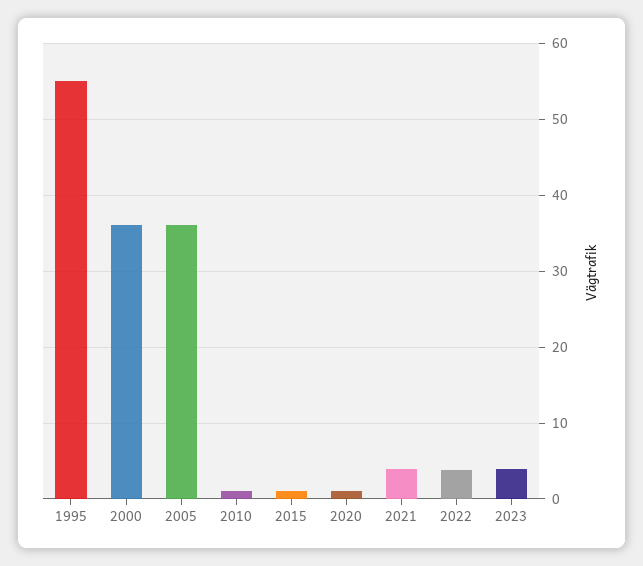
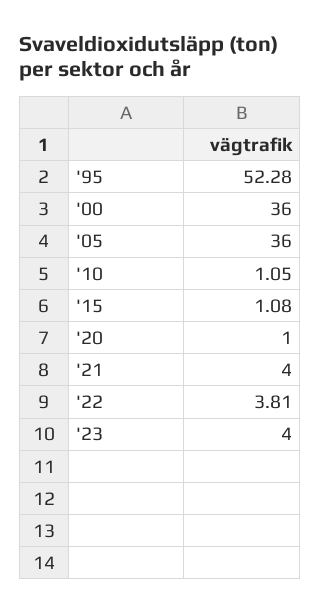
1995: 55 -> 52.28

